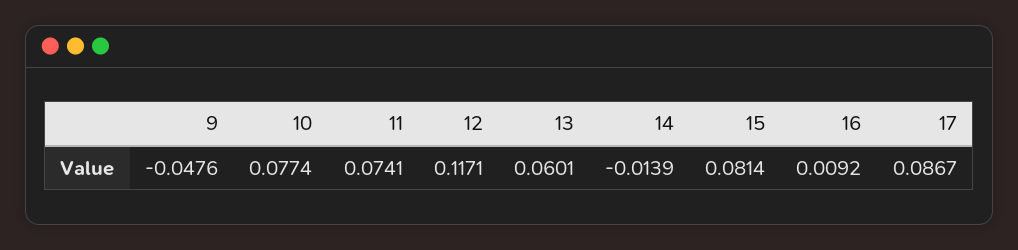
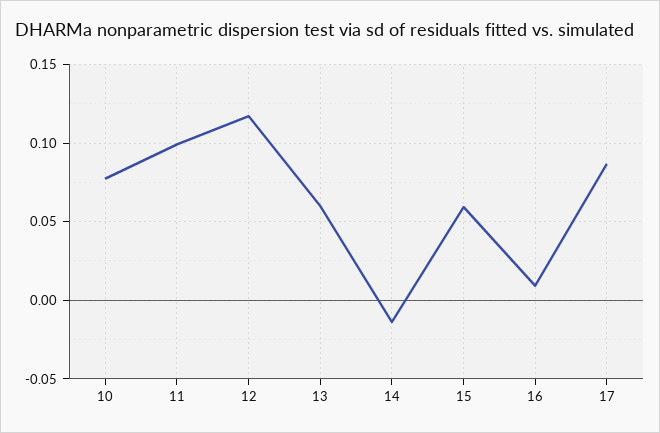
9: -0.0476 -> none
11: 0.0741 -> 0.1
15: 0.0814 -> 0.06

